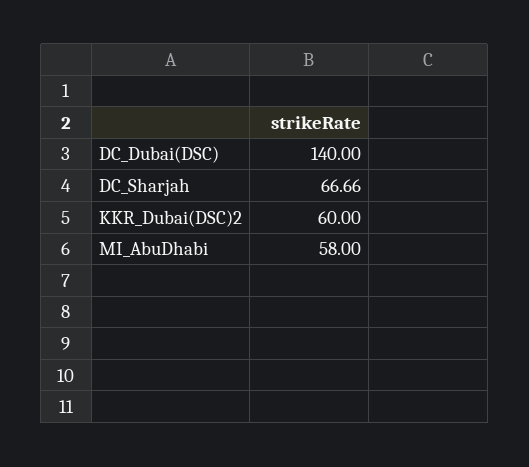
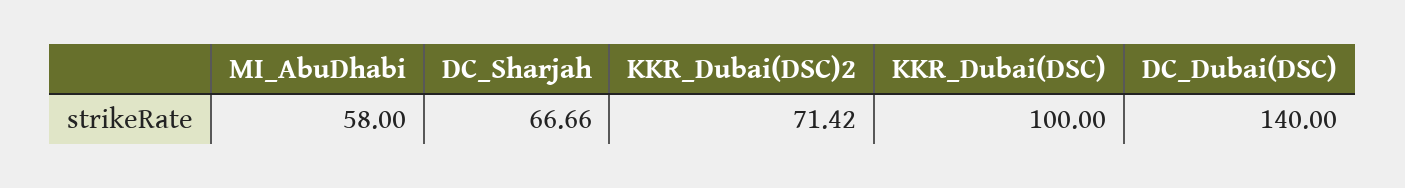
KKR_Dubai(DSC)2: 60 -> 71.42
KKR_Dubai(DSC): none -> 100

